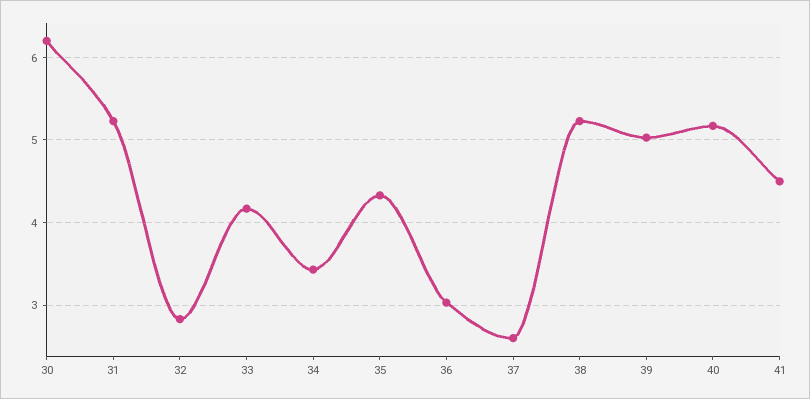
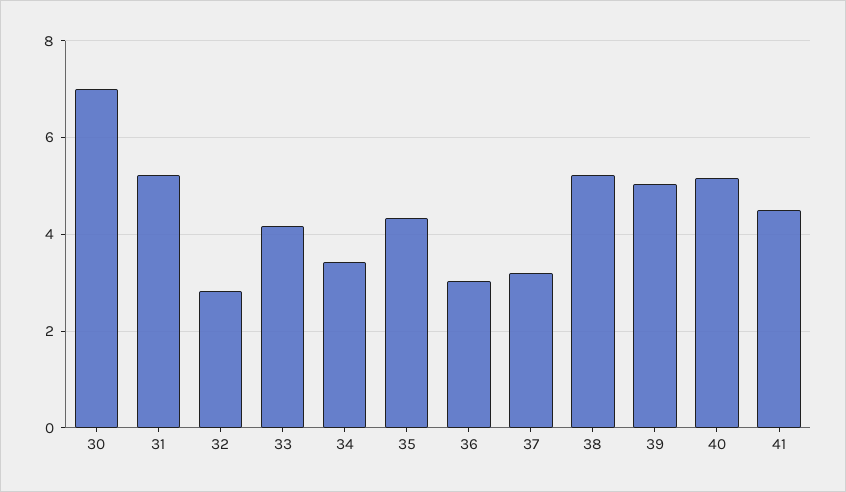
30: 6.2 -> 7
37: 2.6 -> 3.2

